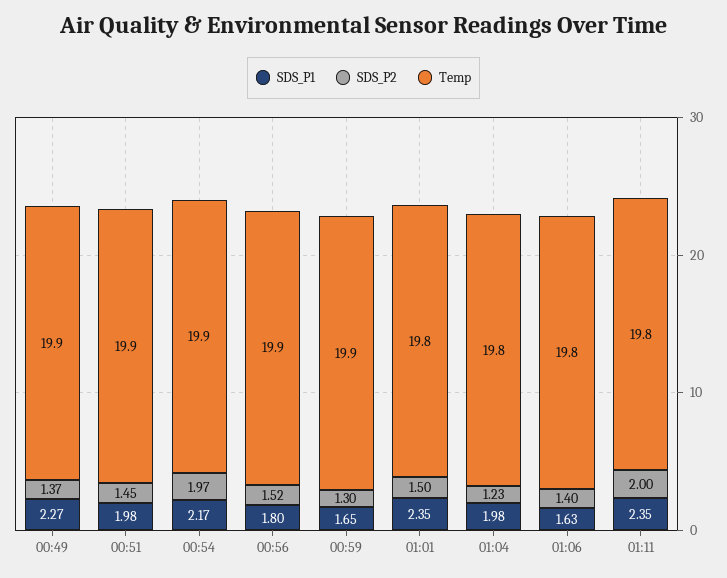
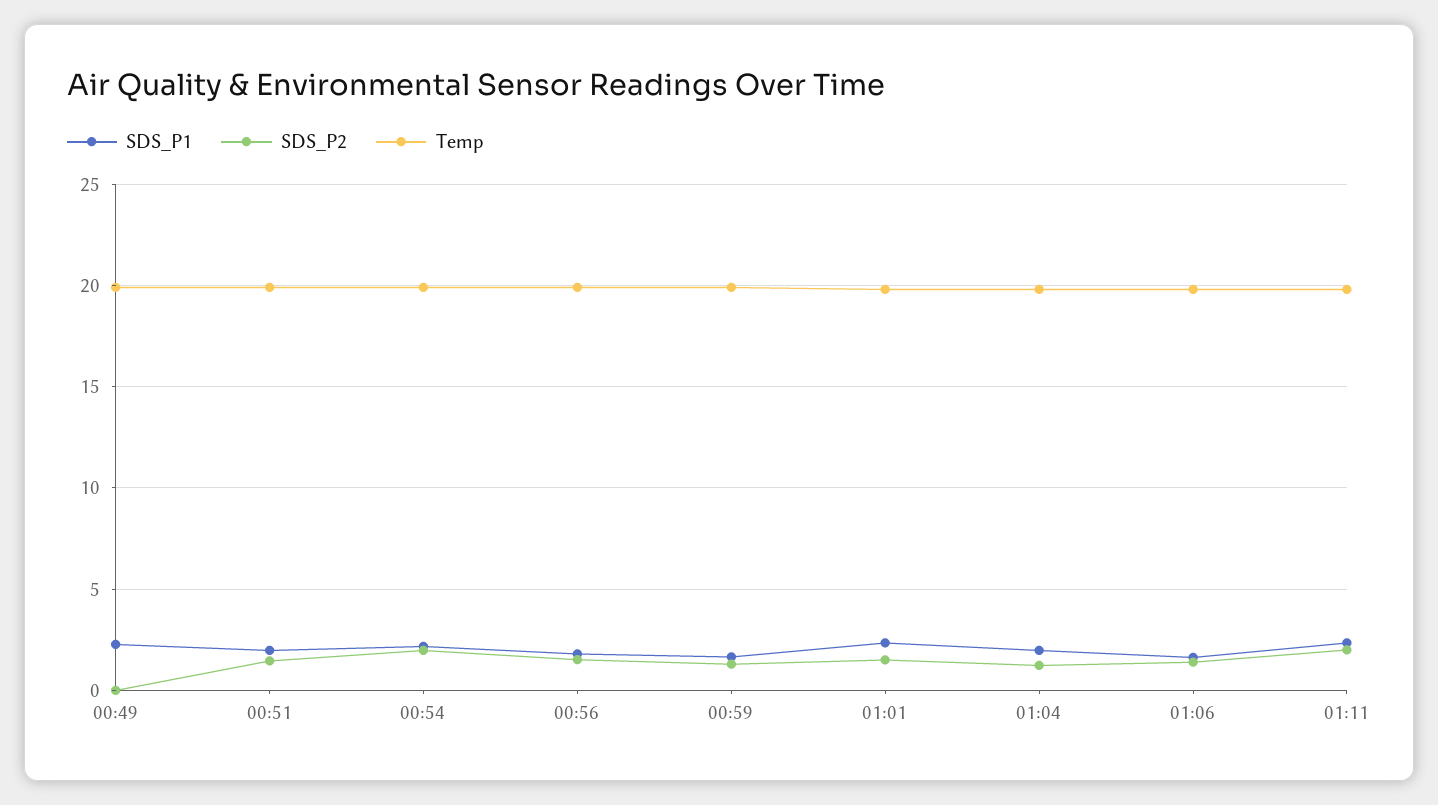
SDS_P2, 00:49: 1.37 -> 0

